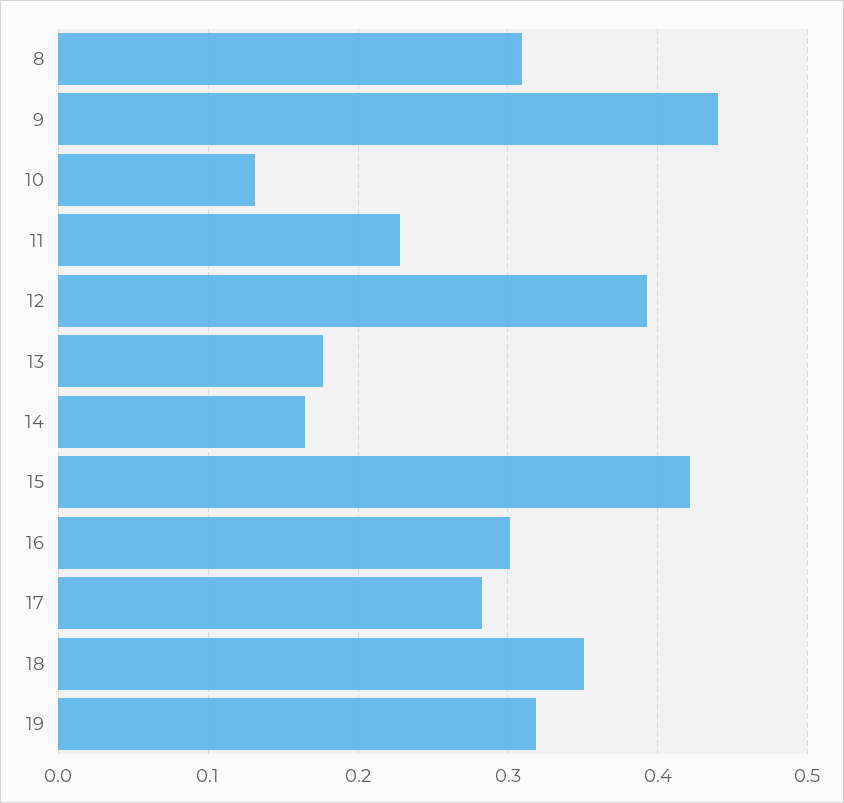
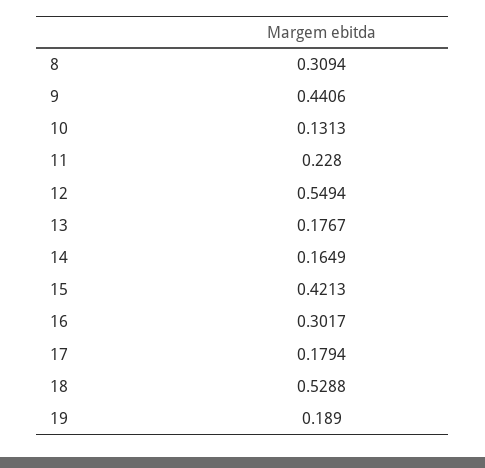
12: 0.39 -> 0.5494
17: 0.28 -> 0.1794
18: 0.35 -> 0.5288
19: 0.32 -> 0.189

